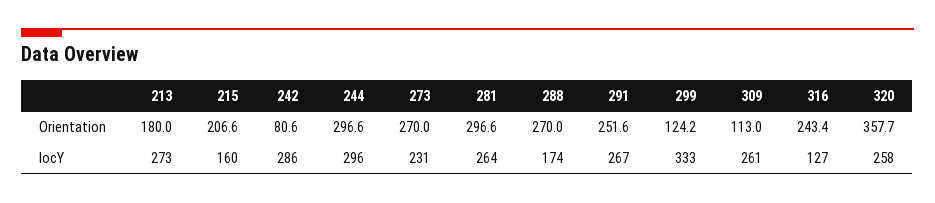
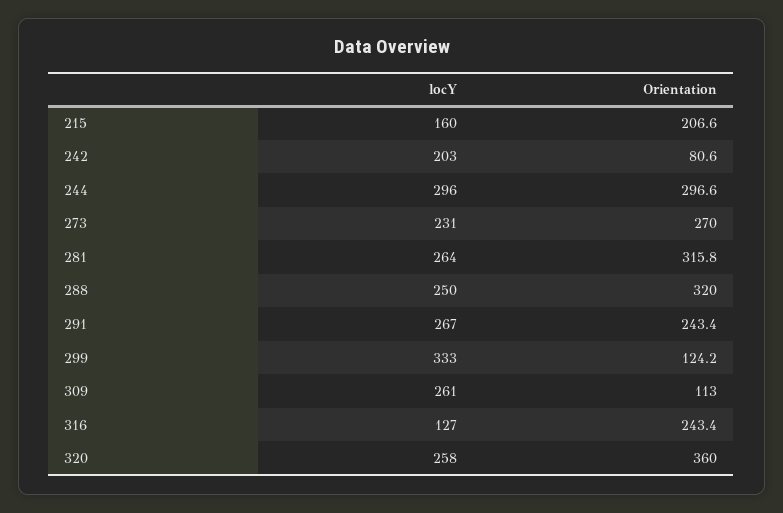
213, Orientation: 180 -> none
281, Orientation: 296.6 -> 315.8
288, Orientation: 270 -> 320
291, Orientation: 251.6 -> 243.4
320, Orientation: 357.7 -> 360
213, locY: 273 -> none
242, locY: 286 -> 203
288, locY: 174 -> 250

